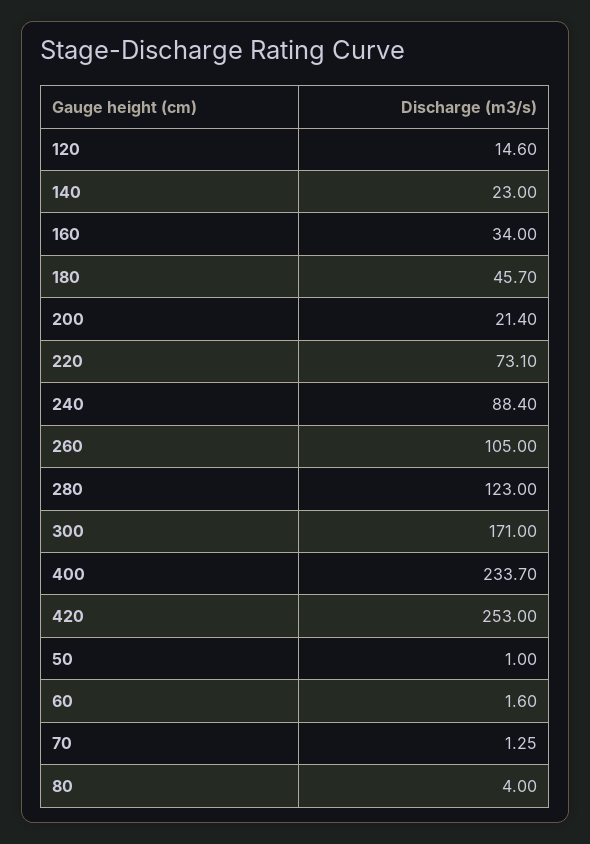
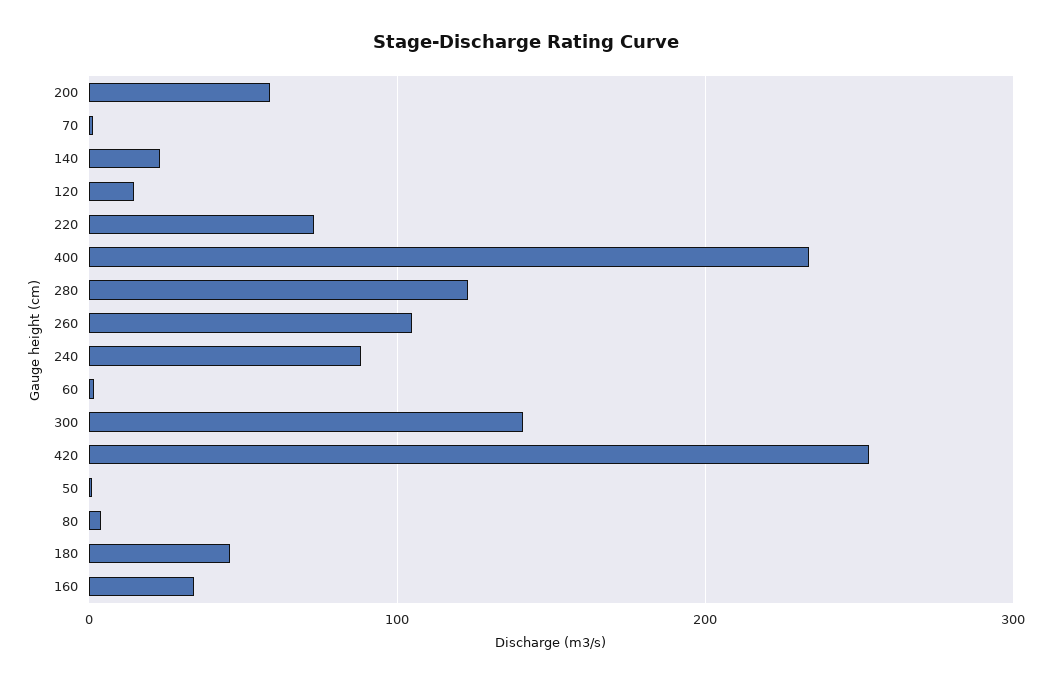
200: 21.4 -> 60
300: 171 -> 140

